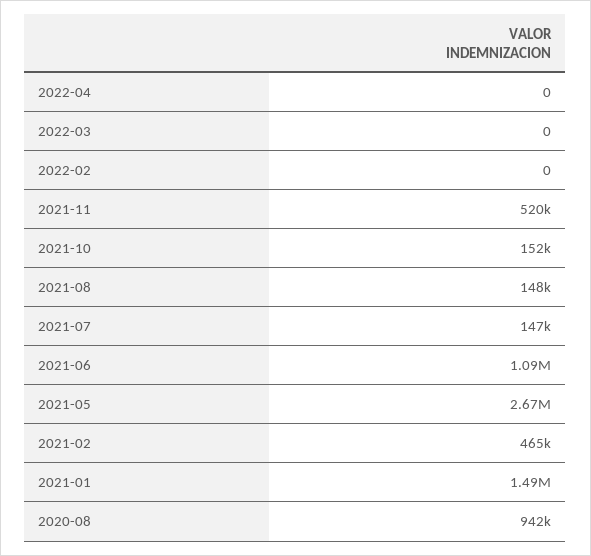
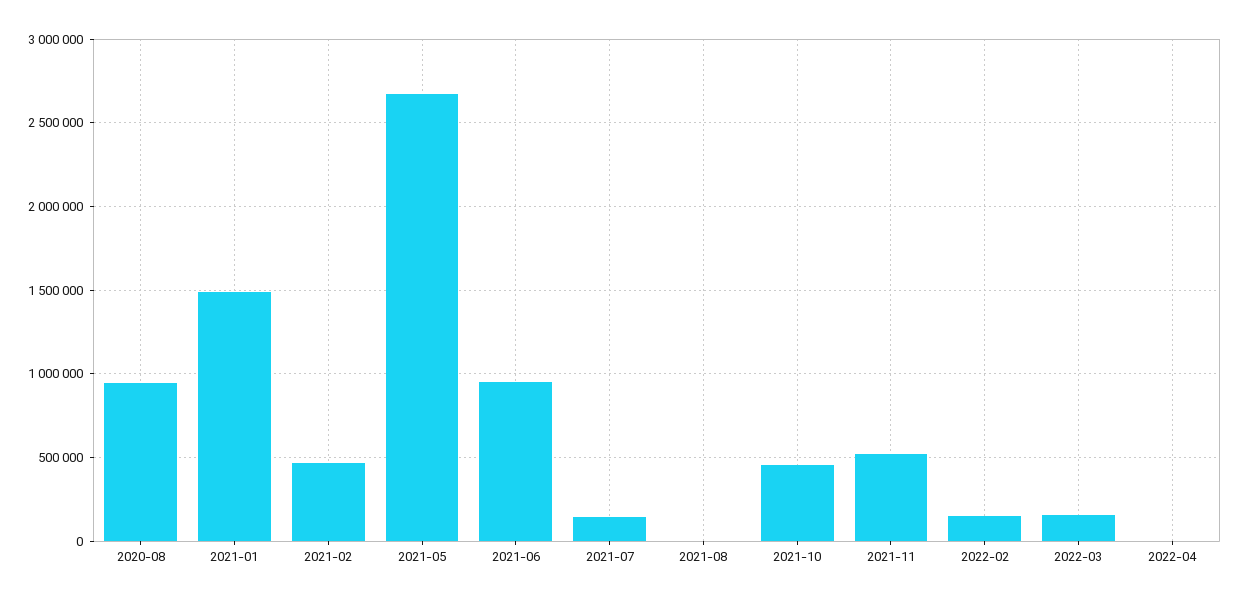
2022-03: 0 -> 150000
2022-02: 0 -> 150000
2021-10: 152000 -> 450000
2021-08: 148000 -> 0
2021-06: 1090000 -> 950000

